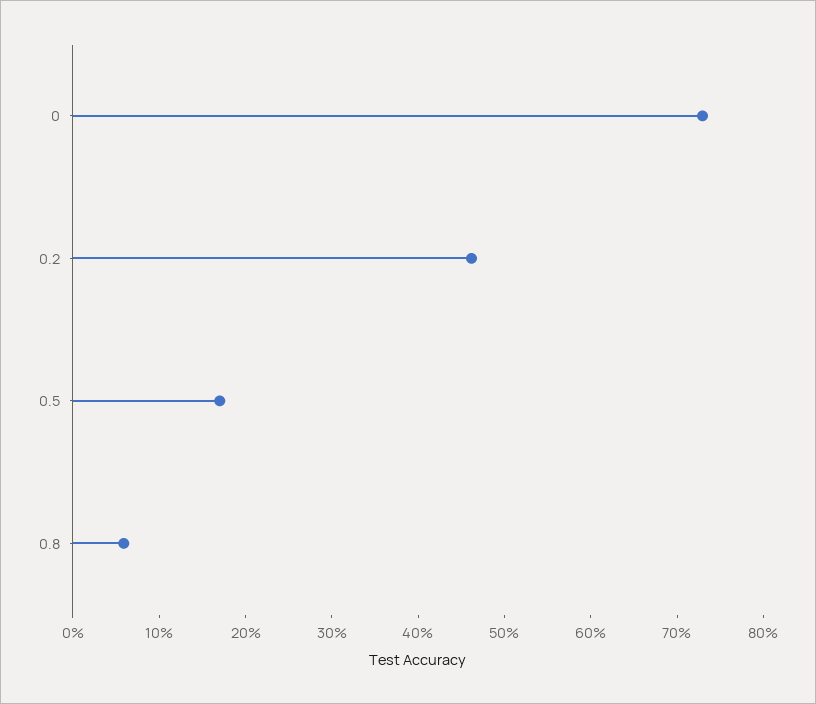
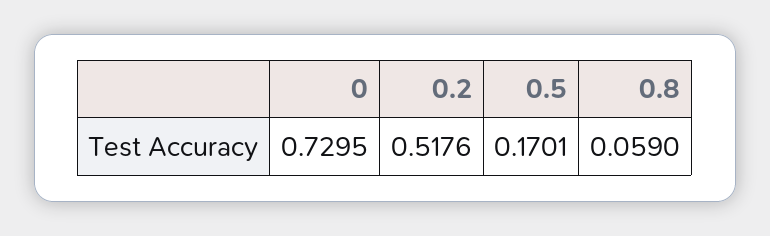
0.2: 0.46 -> 0.5176

